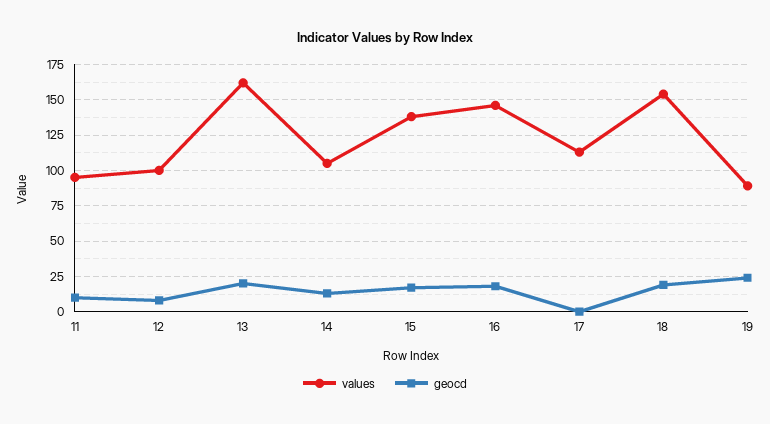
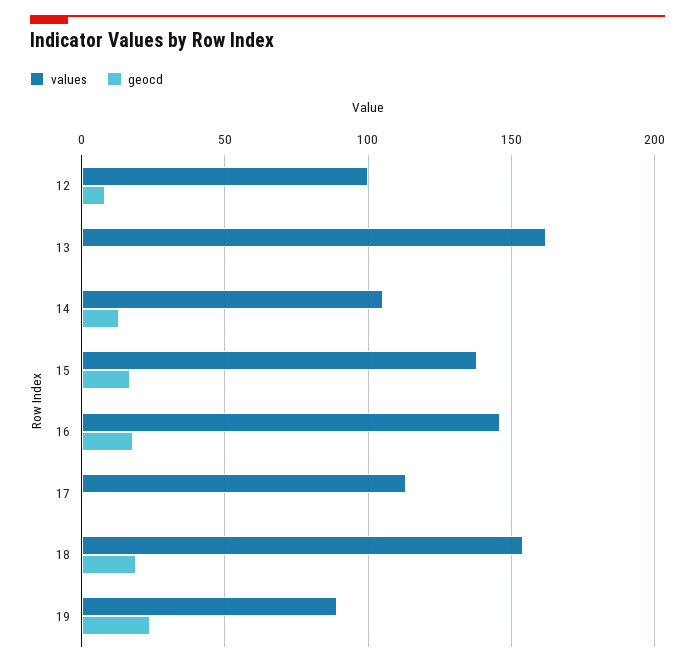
values, 11: 95 -> none
geocd, 11: 10 -> none
geocd, 13: 20 -> 0

